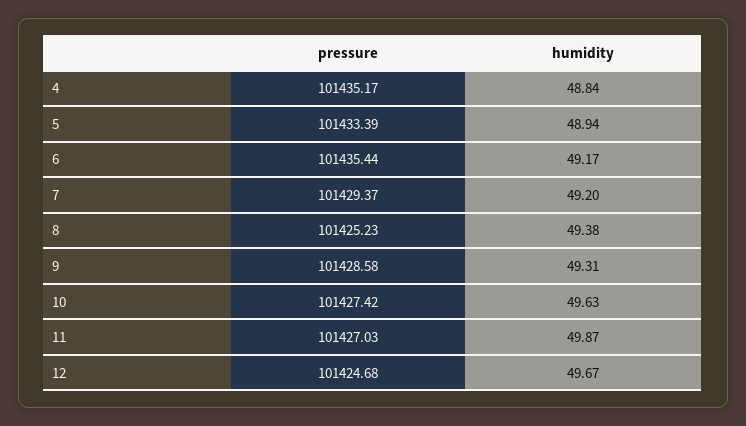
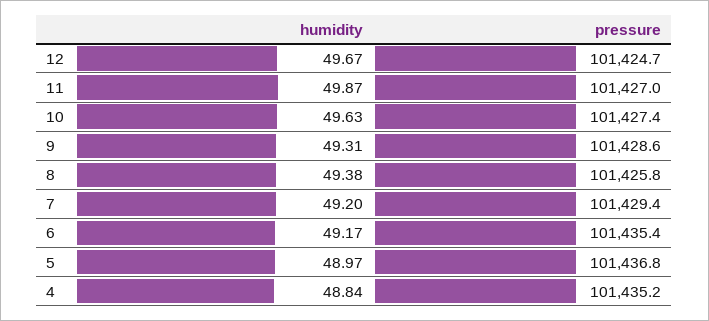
pressure, 5: 101433.39 -> 101436.8
humidity, 5: 48.94 -> 48.97
pressure, 8: 101425.23 -> 101425.8

